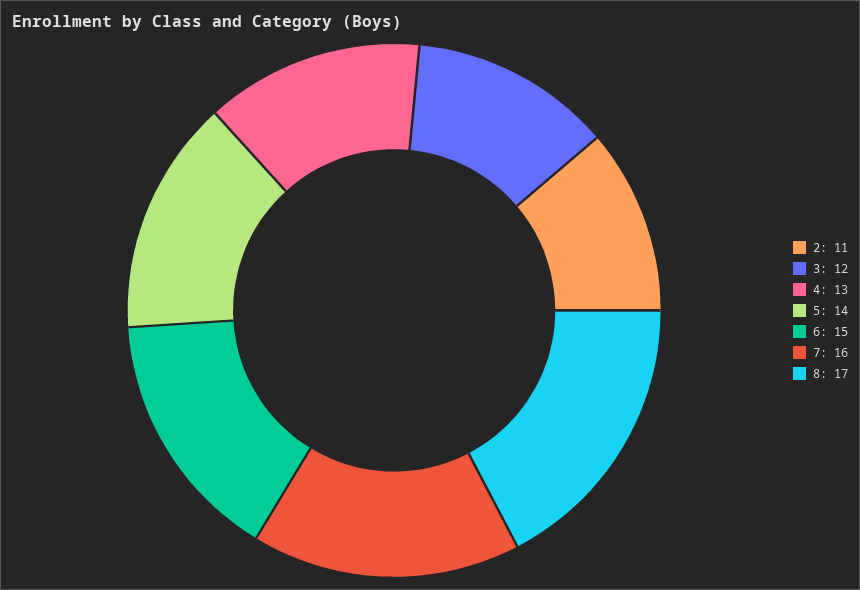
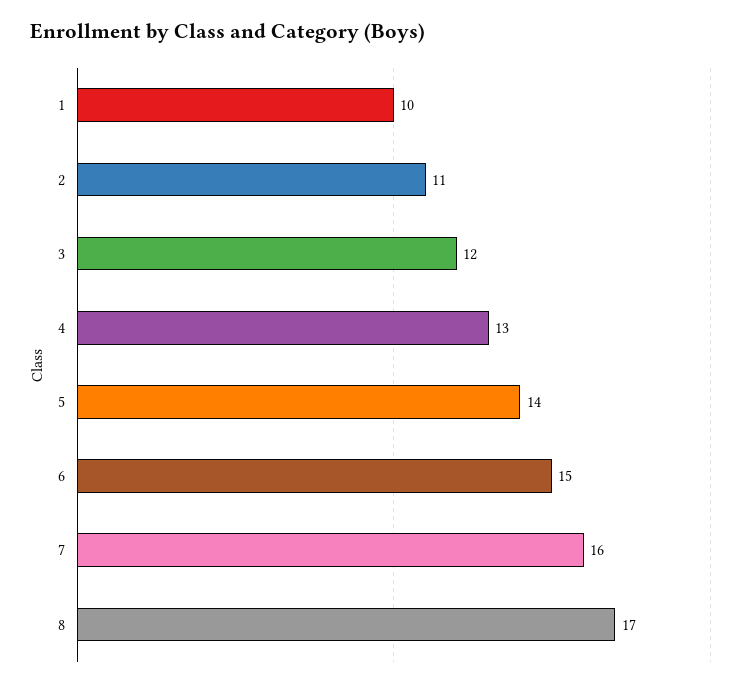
1: none -> 10

